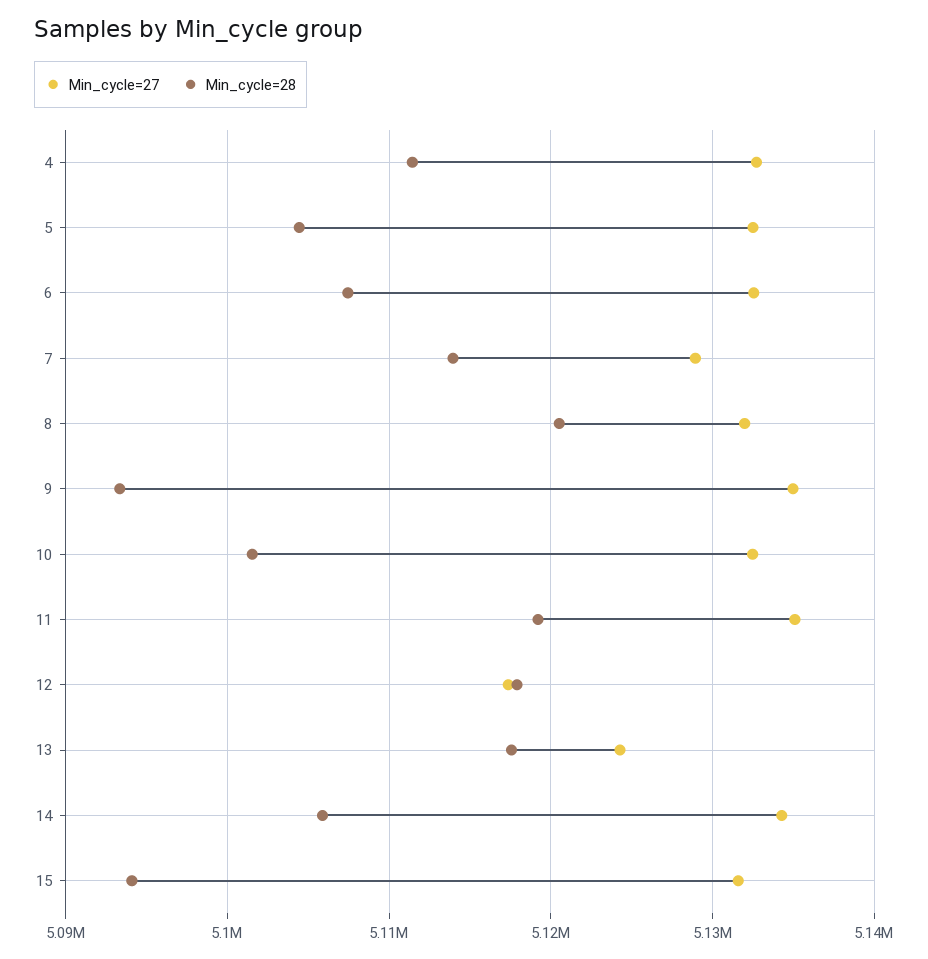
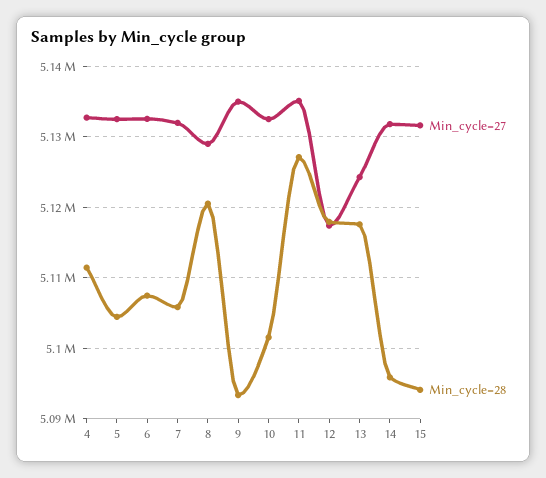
Min_cycle=27, 7: 5129000 -> 5132000
Min_cycle=28, 7: 5114000 -> 5106000
Min_cycle=27, 8: 5132000 -> 5129000
Min_cycle=28, 11: 5119000 -> 5127000
Min_cycle=27, 14: 5134000 -> 5132000
Min_cycle=28, 14: 5106000 -> 5096000

